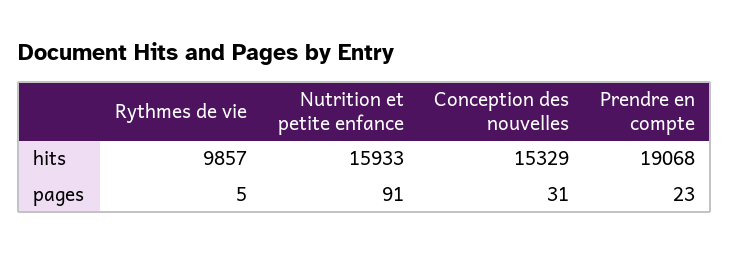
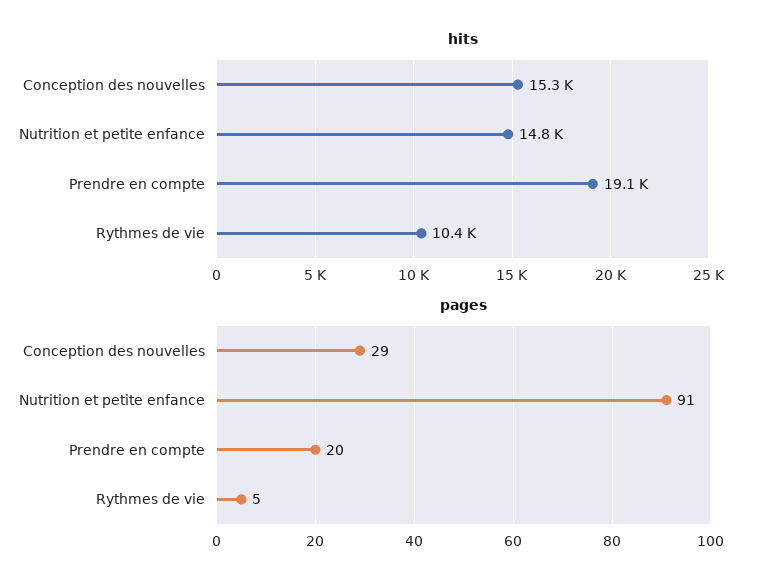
hits, Rythmes de vie: 9857 -> 10400
hits, Nutrition et petite enfance: 15933 -> 14800
pages, Conception des nouvelles: 31 -> 29
pages, Prendre en compte: 23 -> 20

